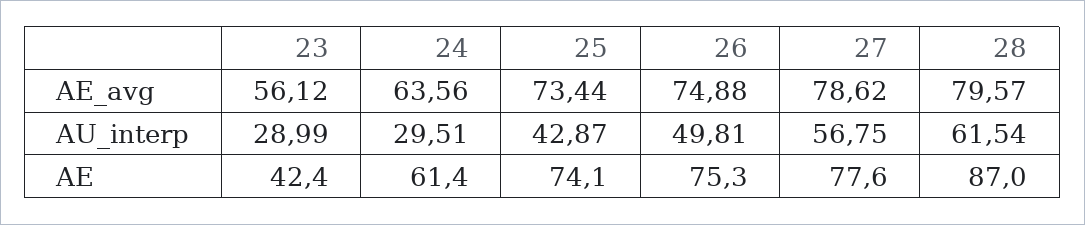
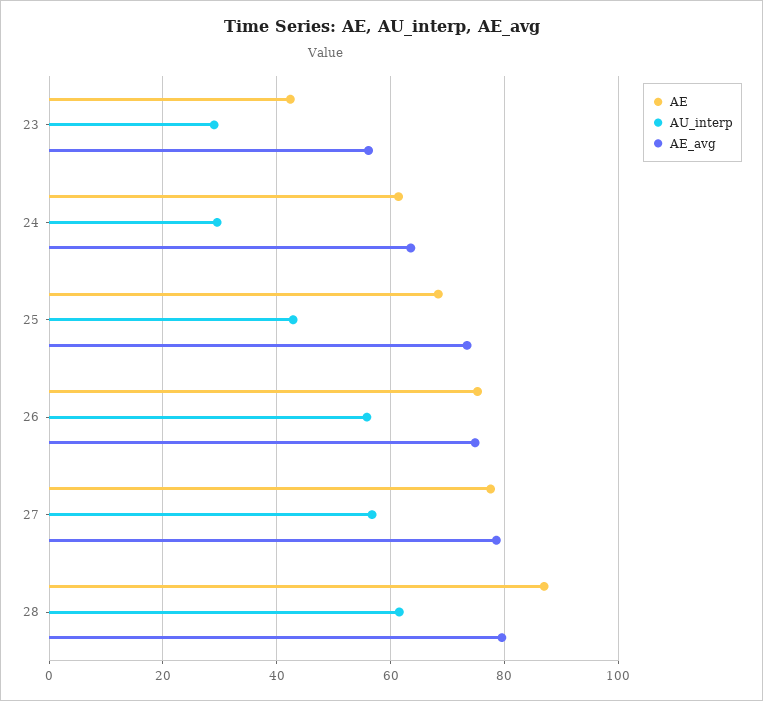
AU_interp, 26: 49.81 -> 56
AE, 25: 74.1 -> 68

